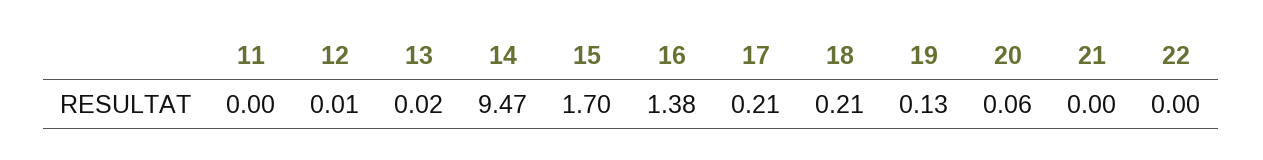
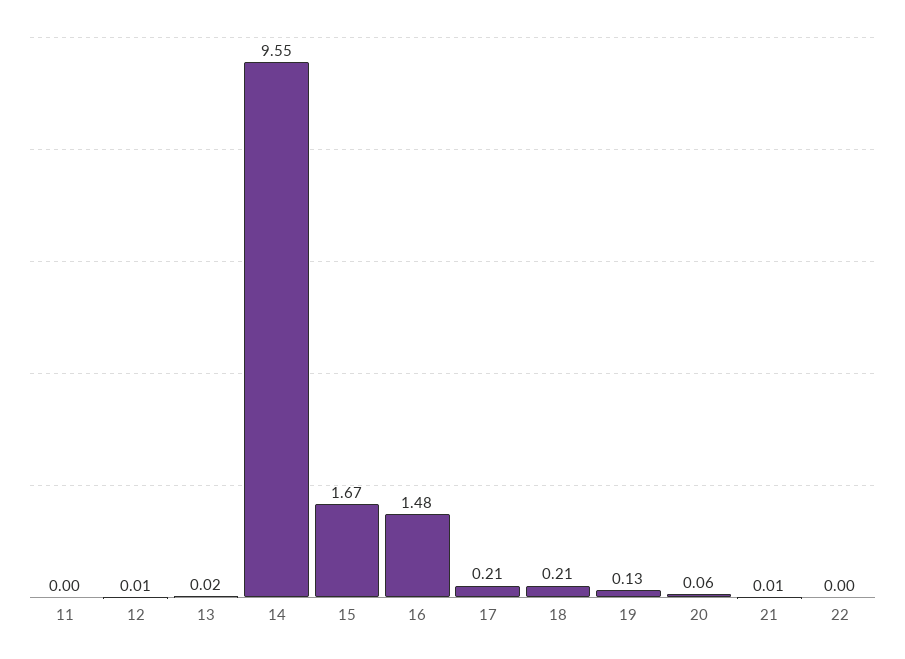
14: 9.47 -> 9.55
15: 1.7 -> 1.67
16: 1.38 -> 1.48
21: 0 -> 0.01

